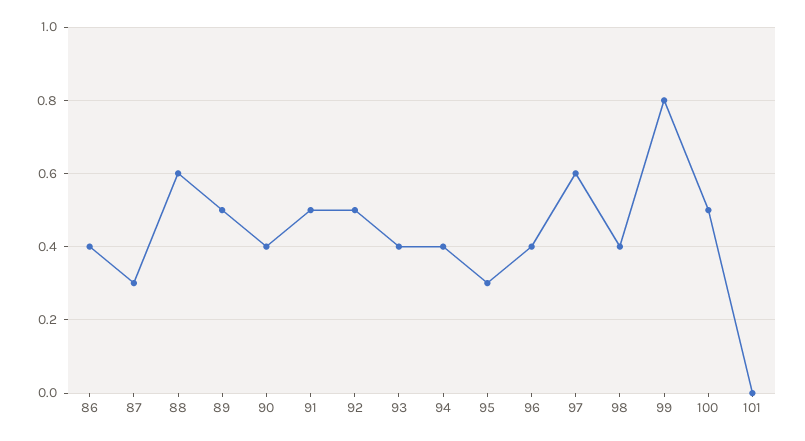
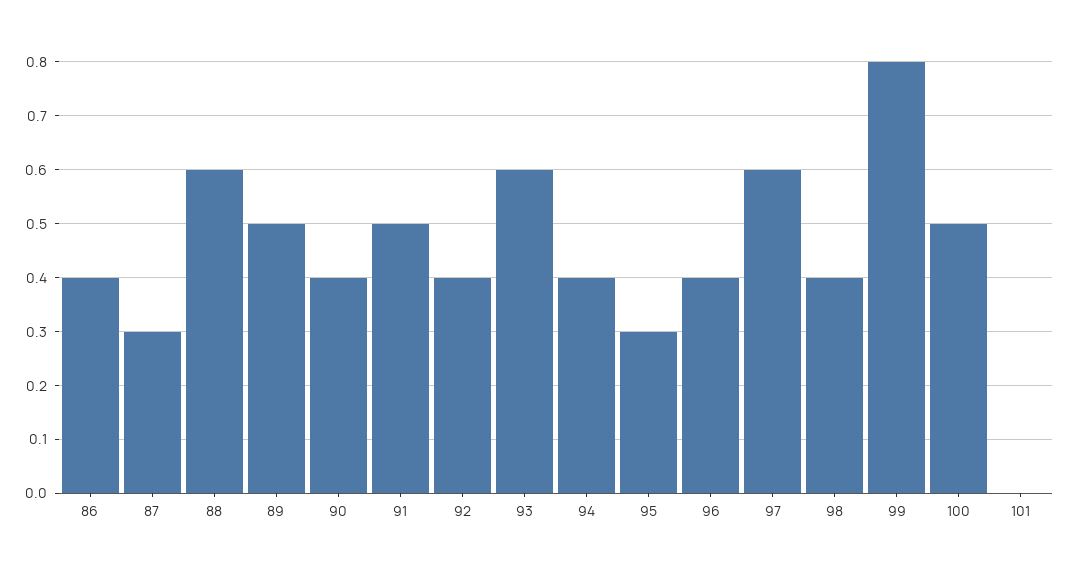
92: 0.5 -> 0.4
93: 0.4 -> 0.6

